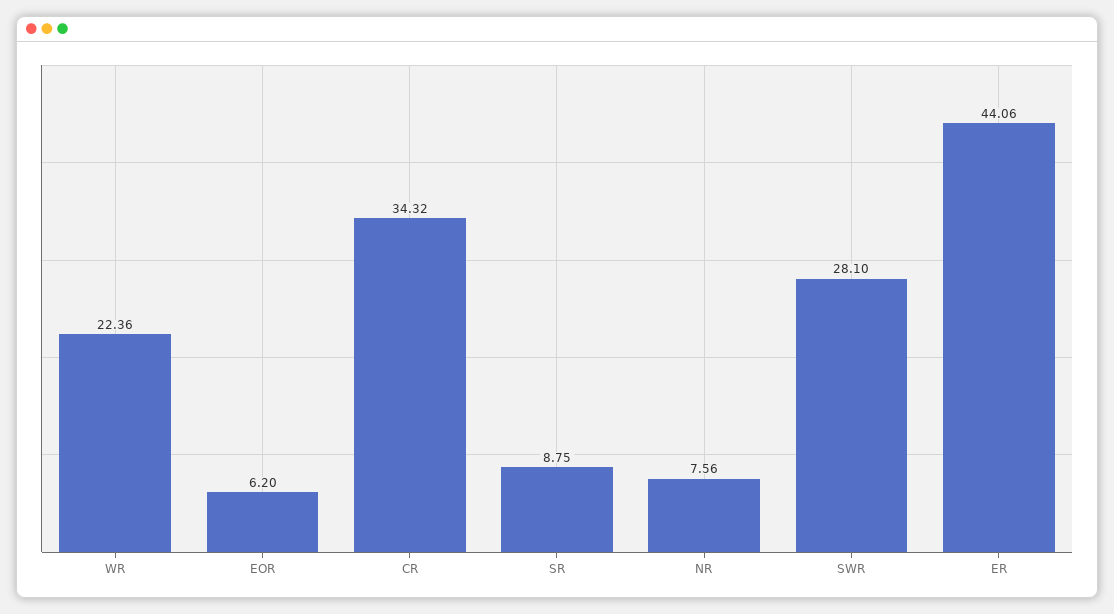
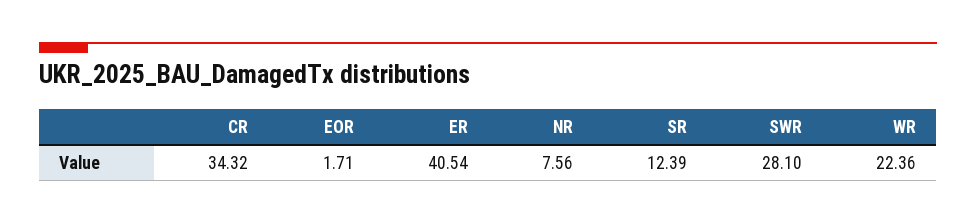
EOR: 6.2 -> 1.71
SR: 8.75 -> 12.39
ER: 44.06 -> 40.54

